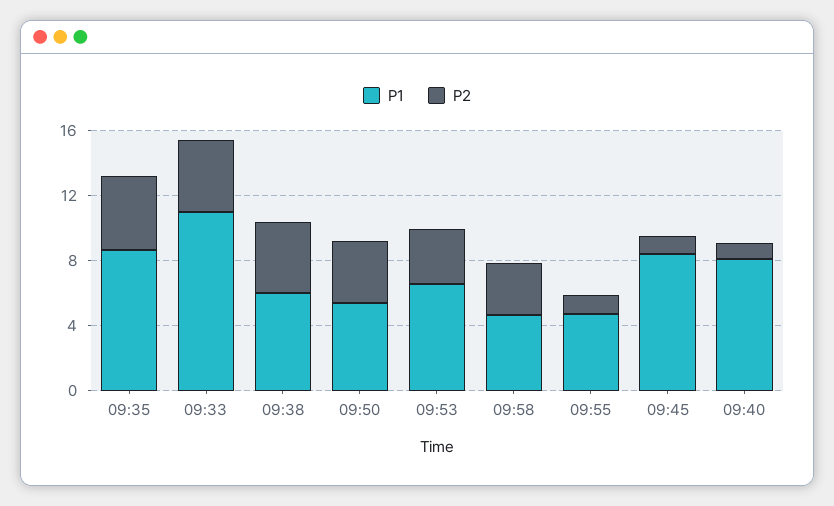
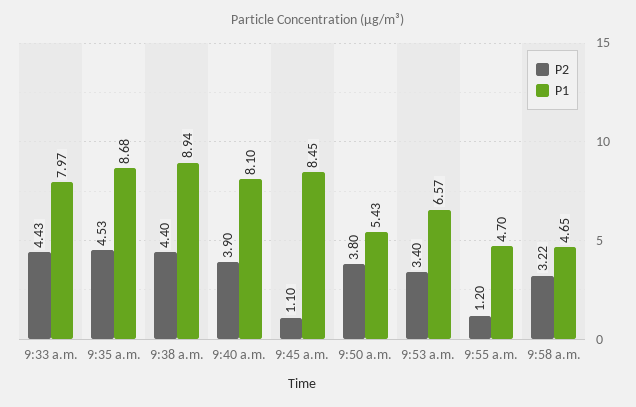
P1, 09:33: 11 -> 7.97
P1, 09:38: 6 -> 8.94
P2, 09:40: 1 -> 3.9

